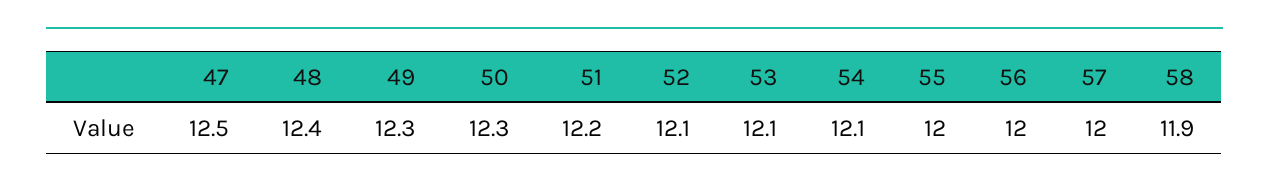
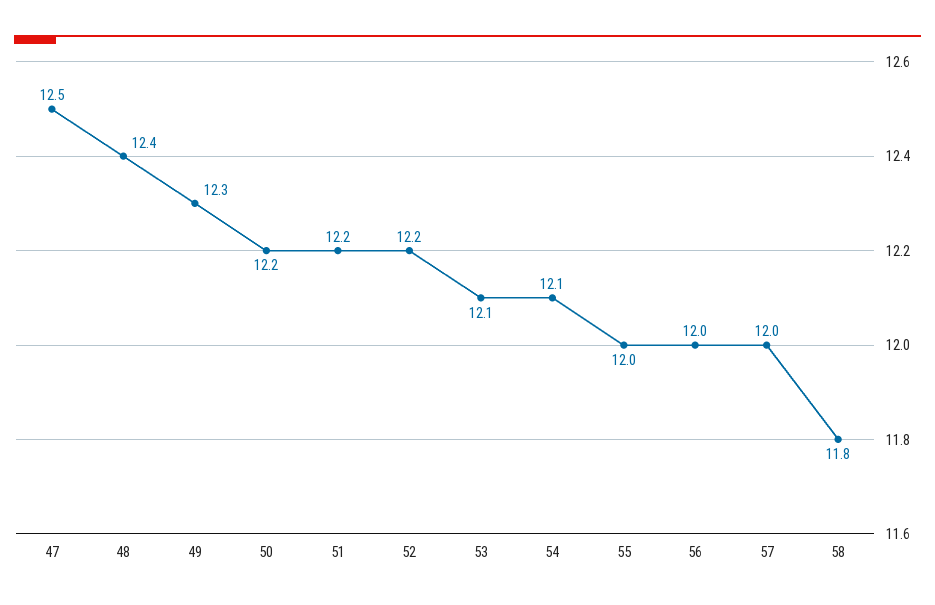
50: 12.3 -> 12.2
52: 12.1 -> 12.2
58: 11.9 -> 11.8

